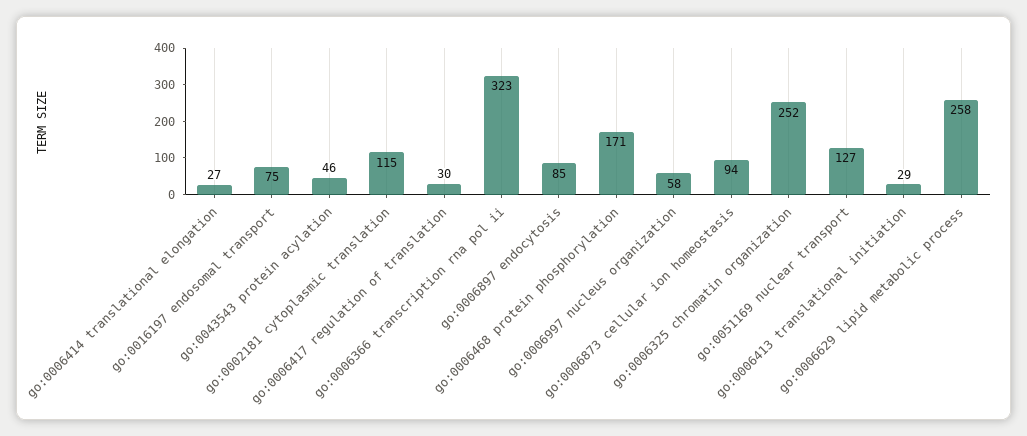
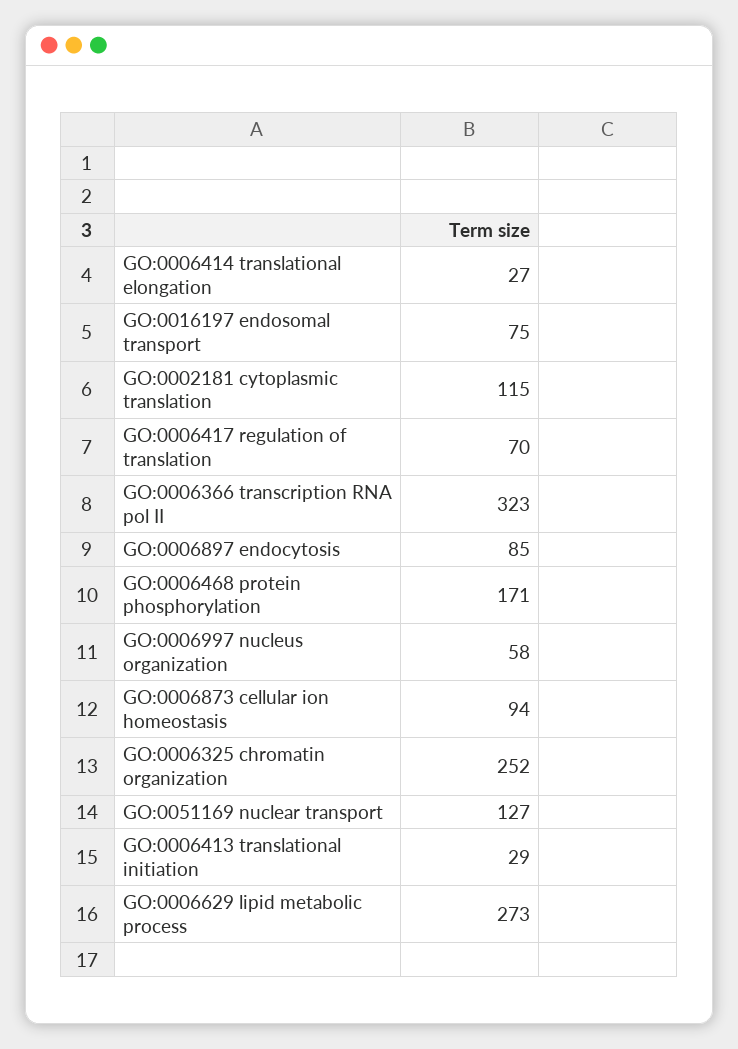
go:0043543 protein acylation: 46 -> none
go:0006417 regulation of translation: 30 -> 70
go:0006629 lipid metabolic process: 258 -> 273

